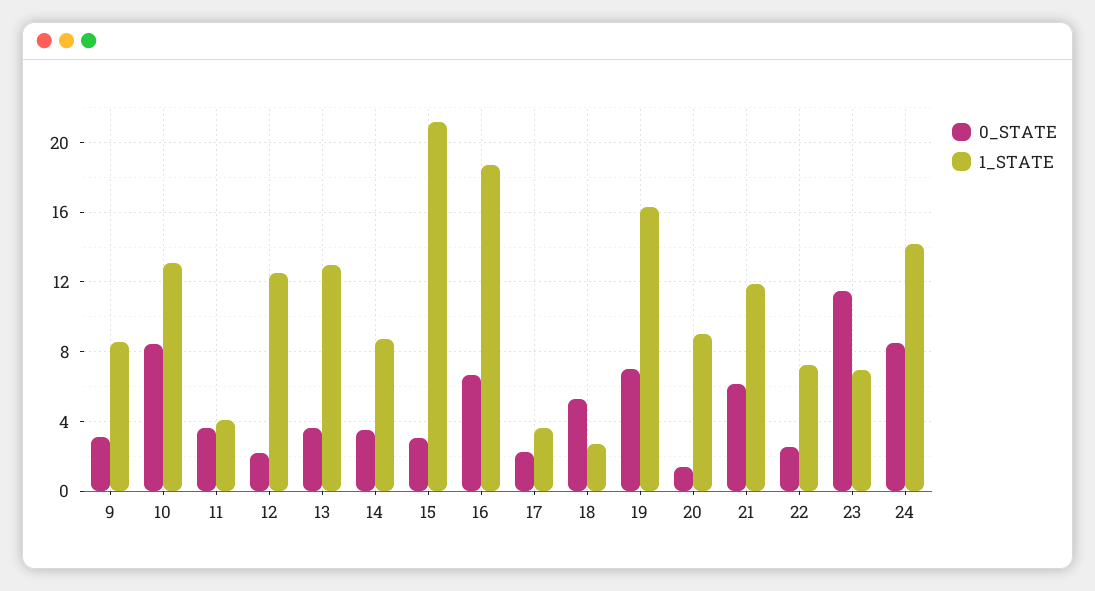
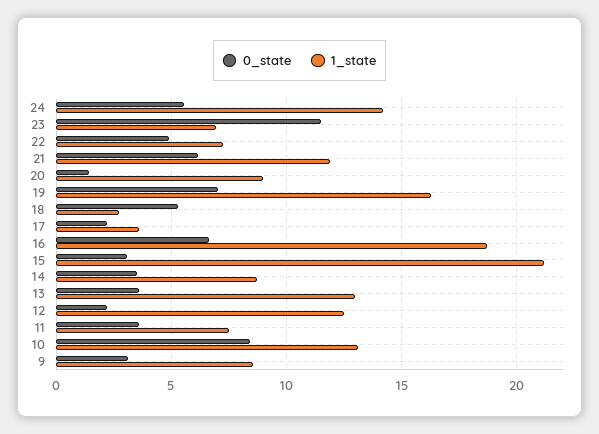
1_STATE, 11: 4 -> 7.5
0_STATE, 22: 2.5 -> 5
0_STATE, 24: 8.5 -> 5.5

